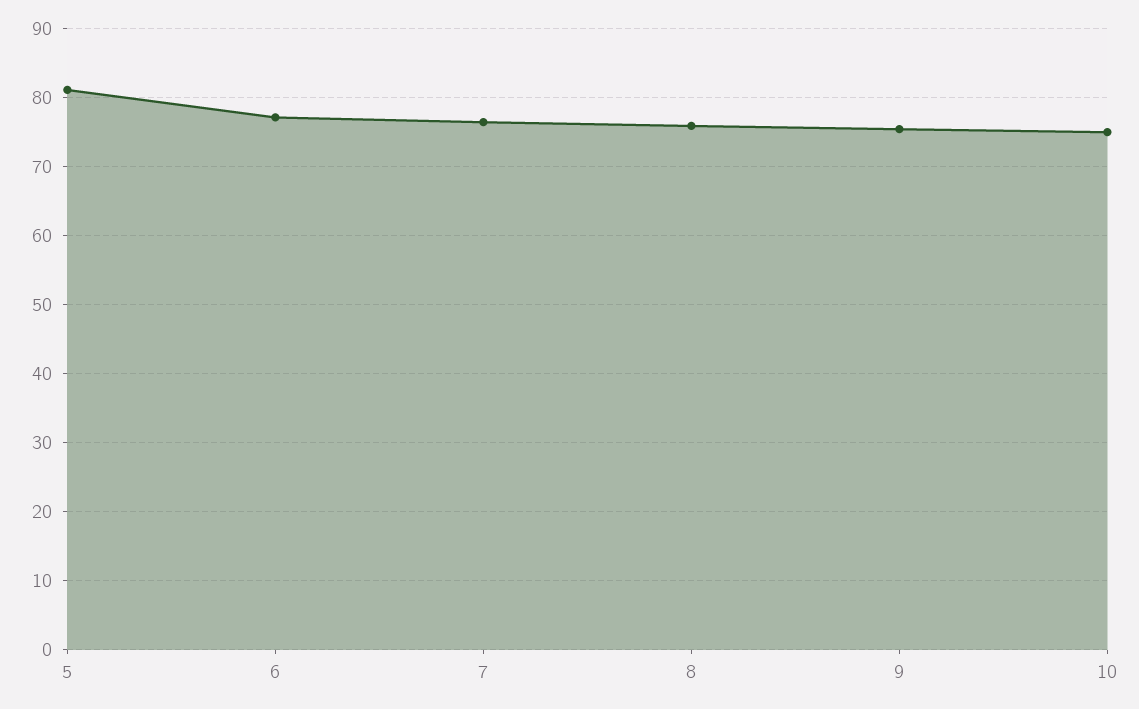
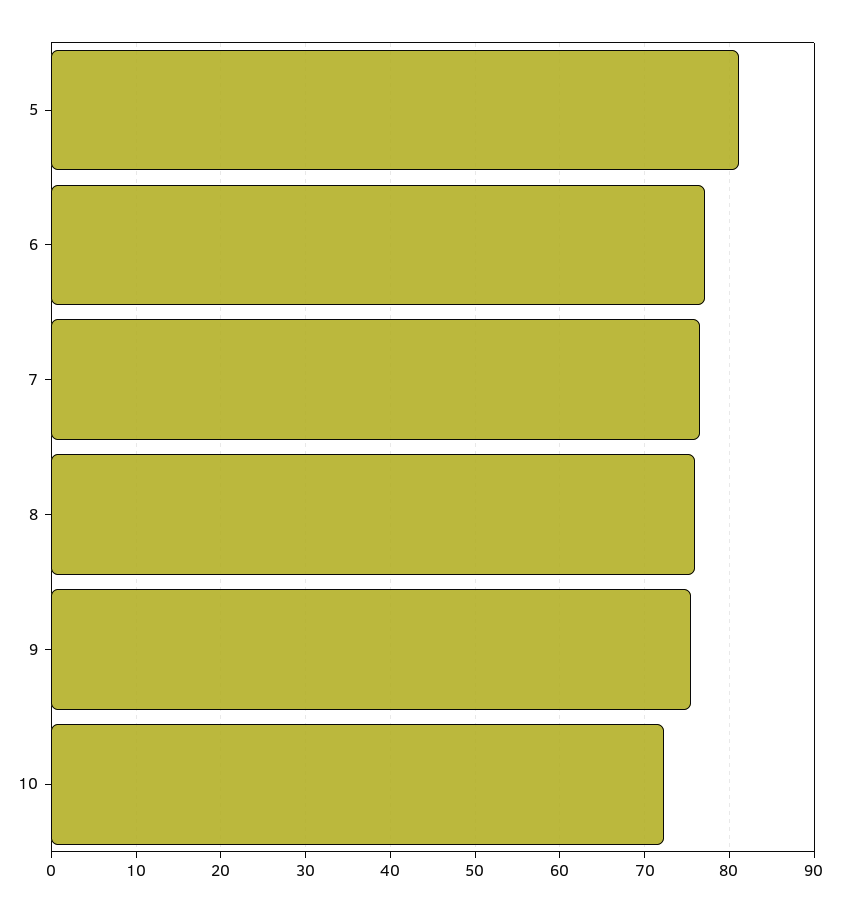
10: 75 -> 72

